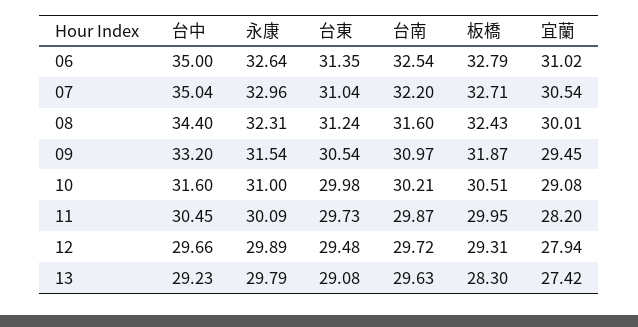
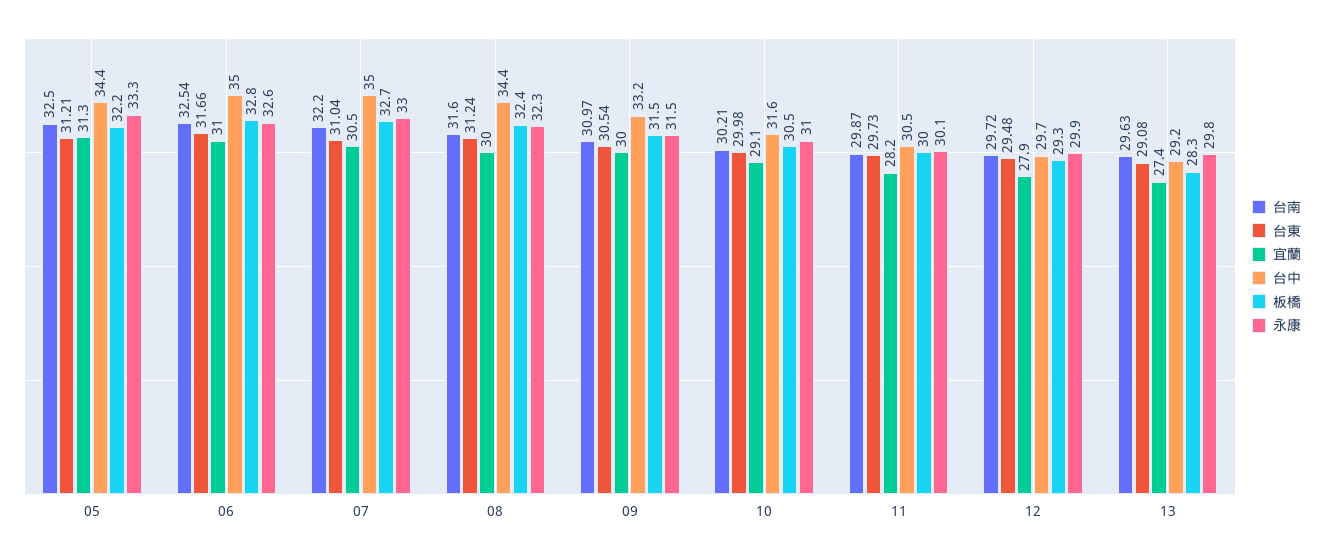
台東, 06: 31.35 -> 31.66
板橋, 09: 31.87 -> 31.5
宜蘭, 09: 29.45 -> 30
台南, 05: none -> 32.5
台東, 05: none -> 31.21
宜蘭, 05: none -> 31.3
台中, 05: none -> 34.4
板橋, 05: none -> 32.2
永康, 05: none -> 33.3

